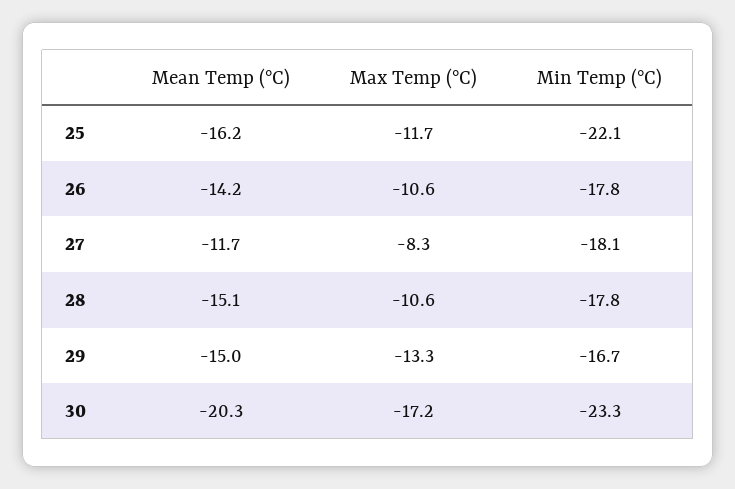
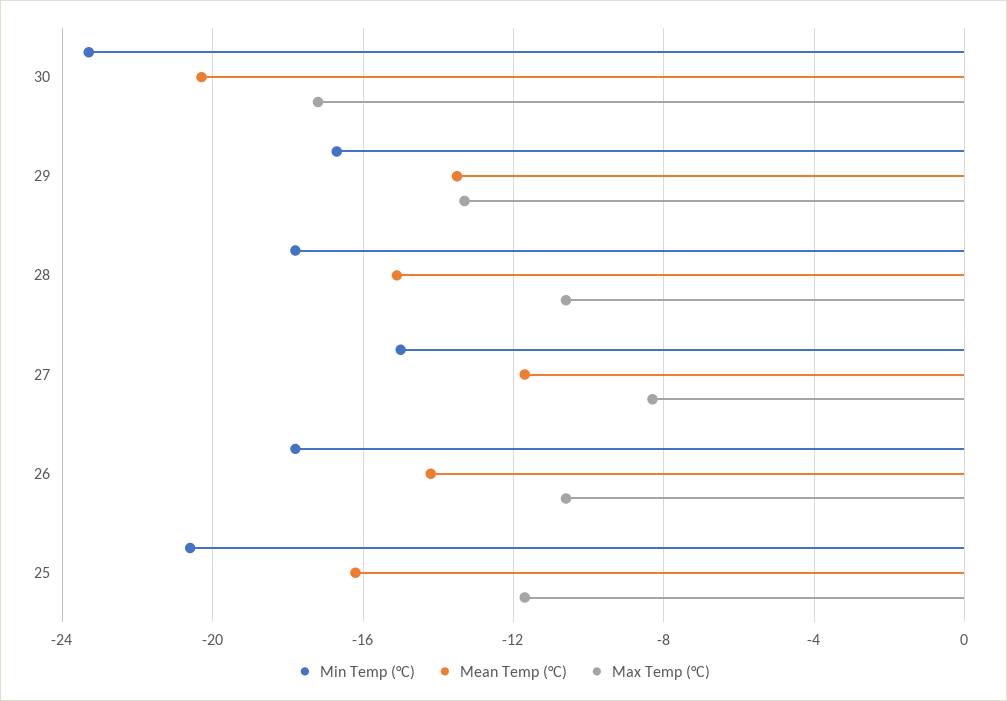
Min Temp (°C), 25: -22.1 -> -20.5
Min Temp (°C), 27: -18.1 -> -15
Mean Temp (°C), 29: -15 -> -13.5

